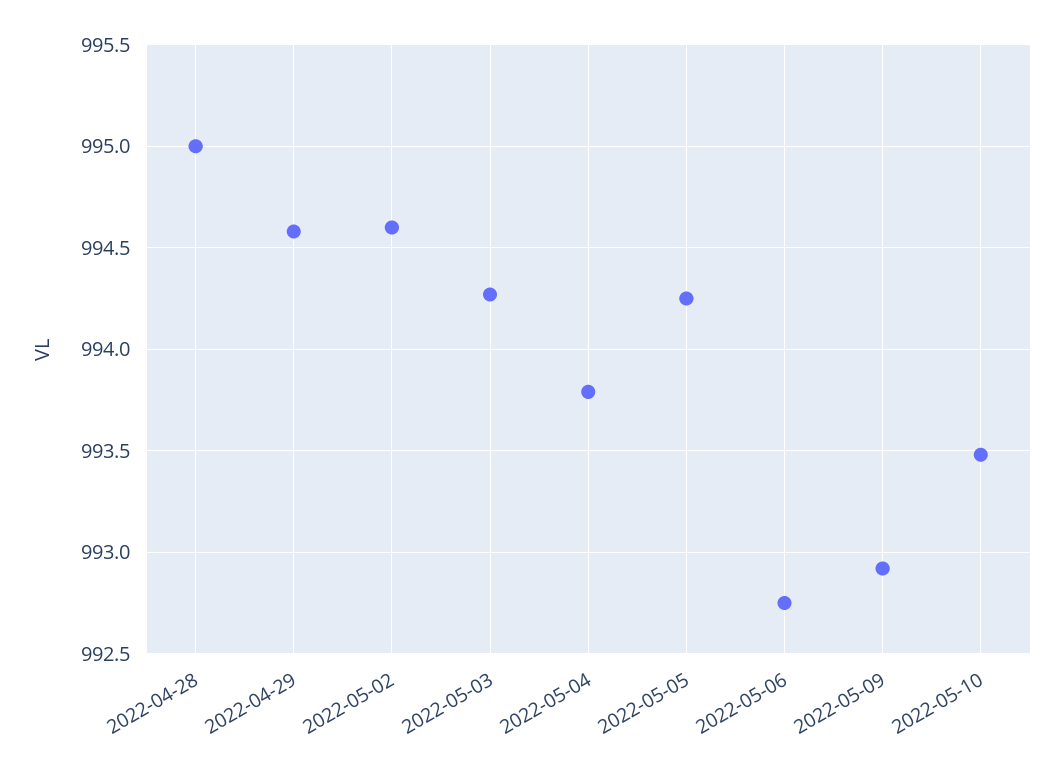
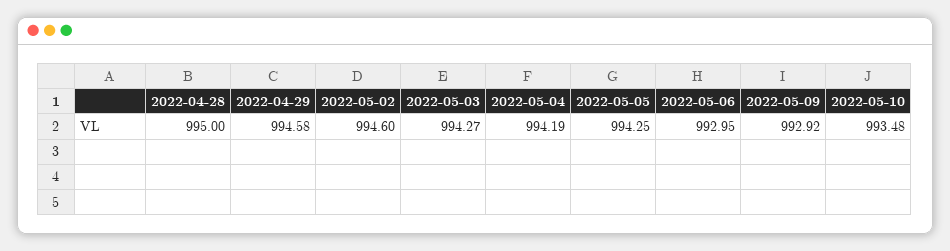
2022-05-04: 993.8 -> 994.19
2022-05-06: 992.75 -> 992.95

